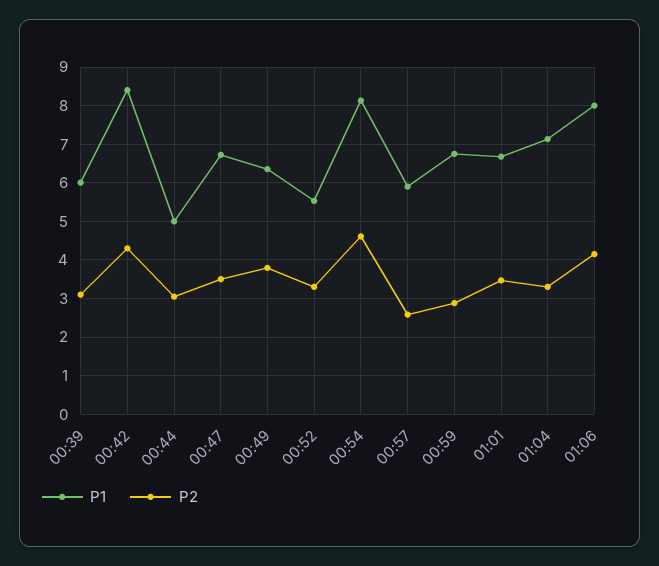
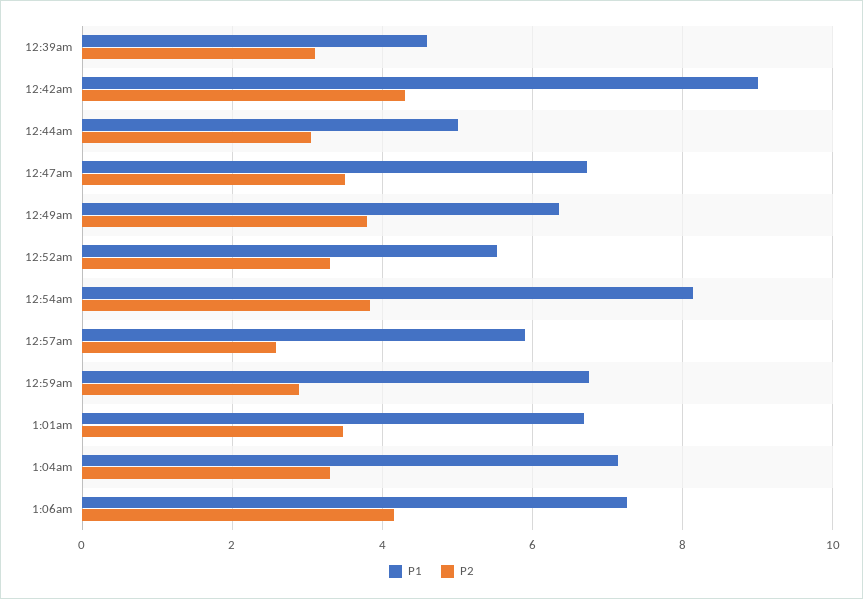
P1, 00:39: 6 -> 4.6
P1, 00:42: 8.4 -> 9
P2, 00:54: 4.6 -> 3.8
P1, 01:06: 8 -> 7.2

